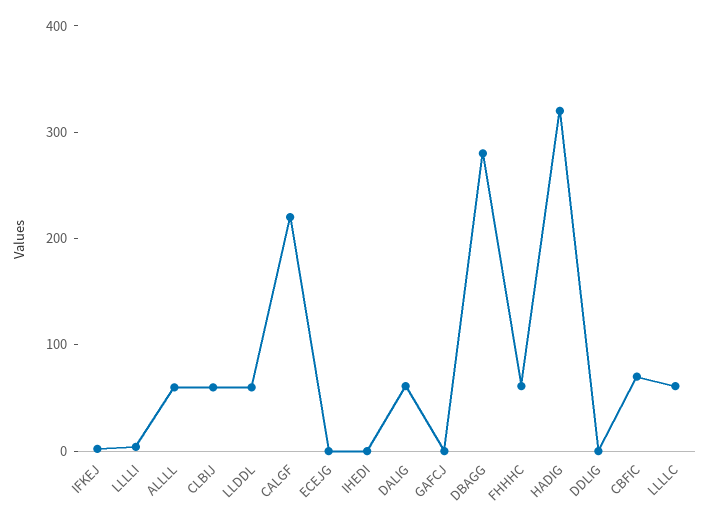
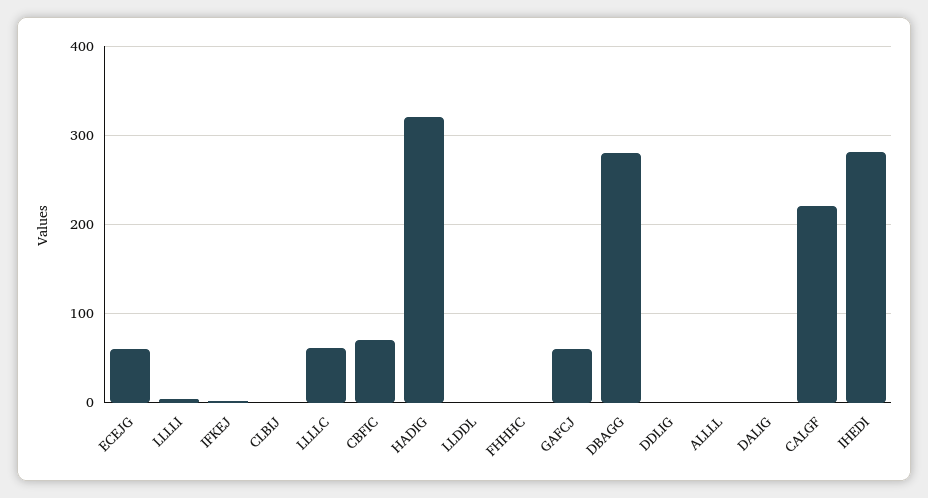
ALLLL: 60 -> 0
CLBIJ: 60 -> 0
LLDDL: 60 -> 0
ECEJG: 0 -> 60
IHEDI: 0 -> 280
DALIG: 60 -> 0
GAFCJ: 0 -> 60
FHHHC: 60 -> 0

